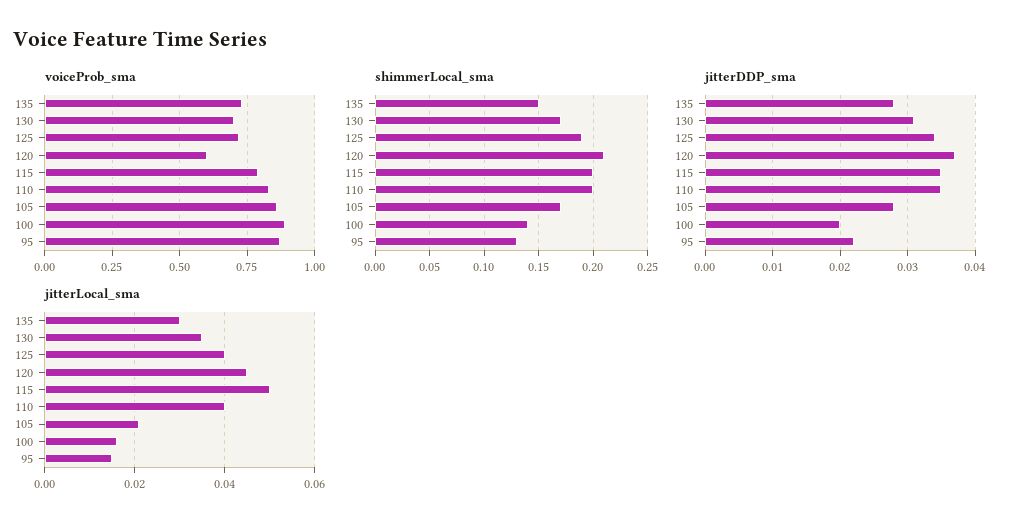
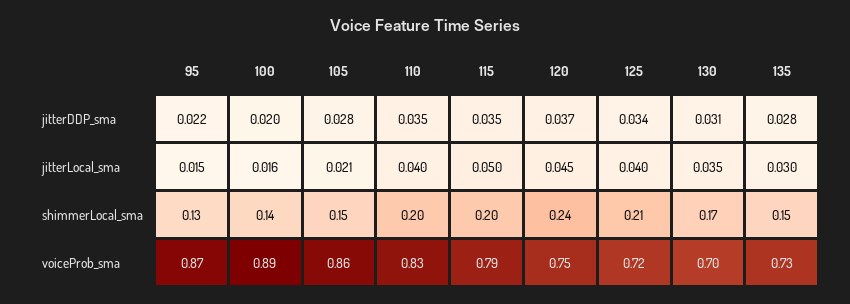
voiceProb_sma, 120: 0.6 -> 0.75
shimmerLocal_sma, 125: 0.19 -> 0.21
shimmerLocal_sma, 120: 0.21 -> 0.24
shimmerLocal_sma, 105: 0.17 -> 0.15

